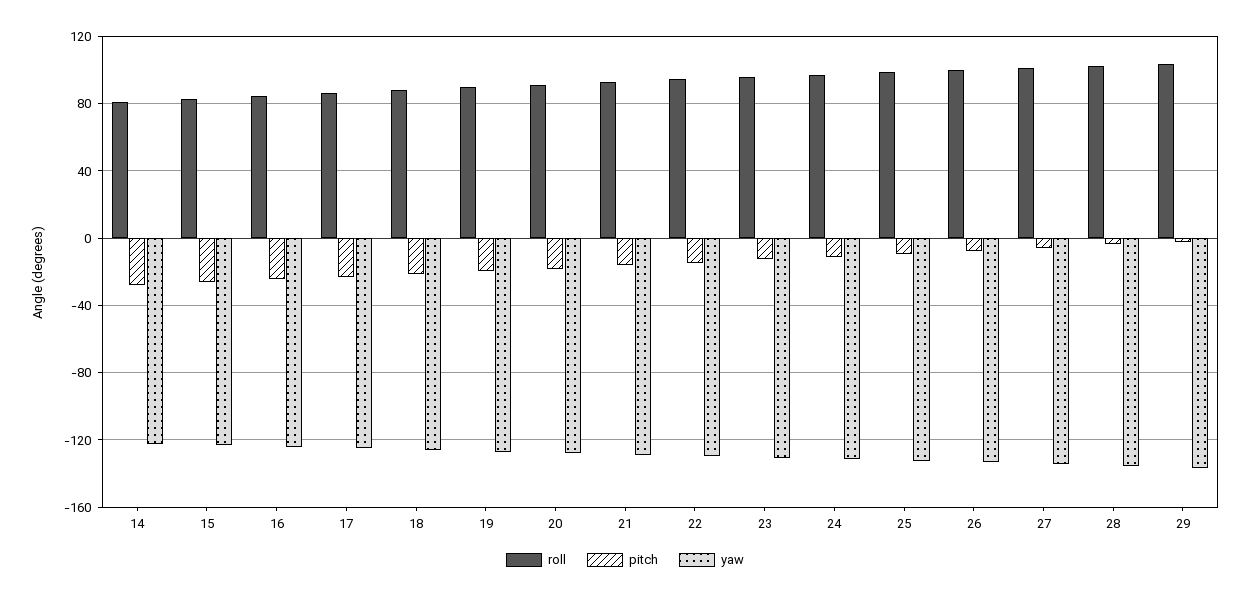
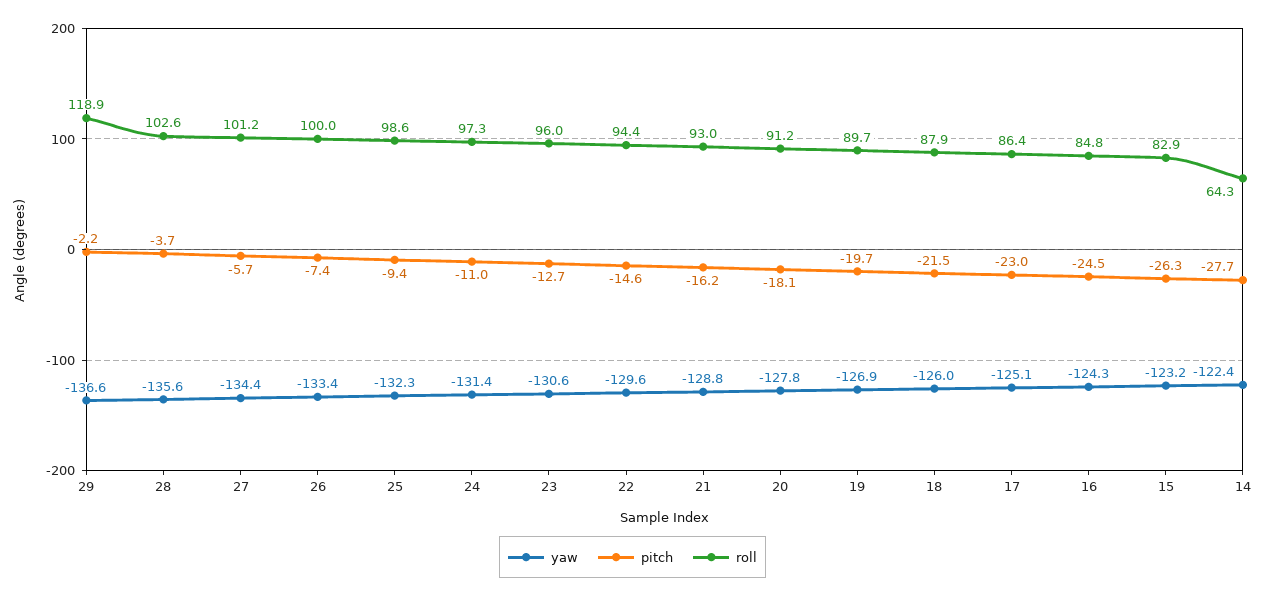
roll, 14: 80 -> 64.3
roll, 29: 105 -> 118.9

